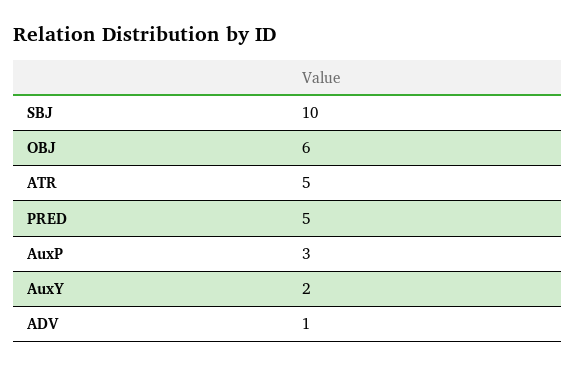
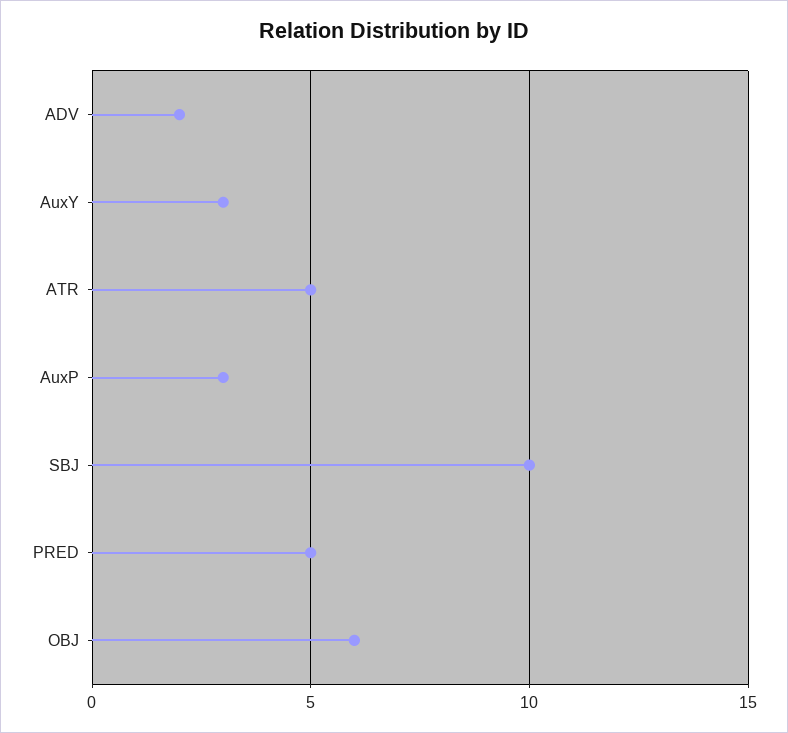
AuxY: 2 -> 3
ADV: 1 -> 2

